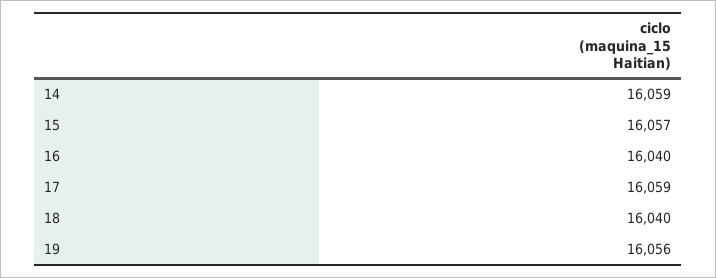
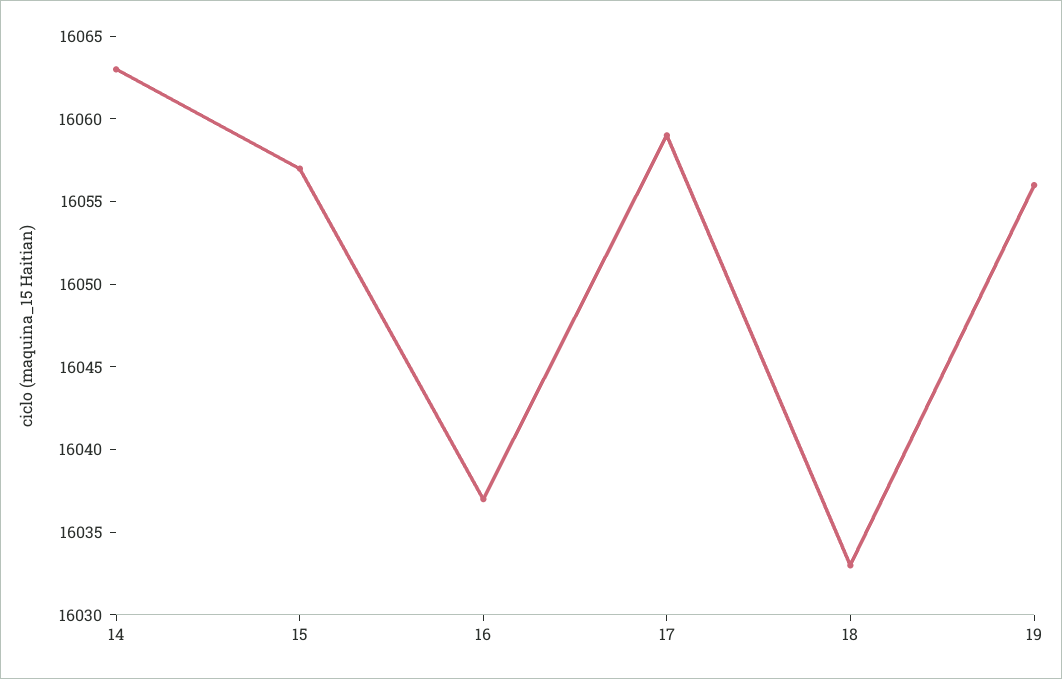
14: 16059 -> 16063
16: 16040 -> 16037
18: 16040 -> 16033

